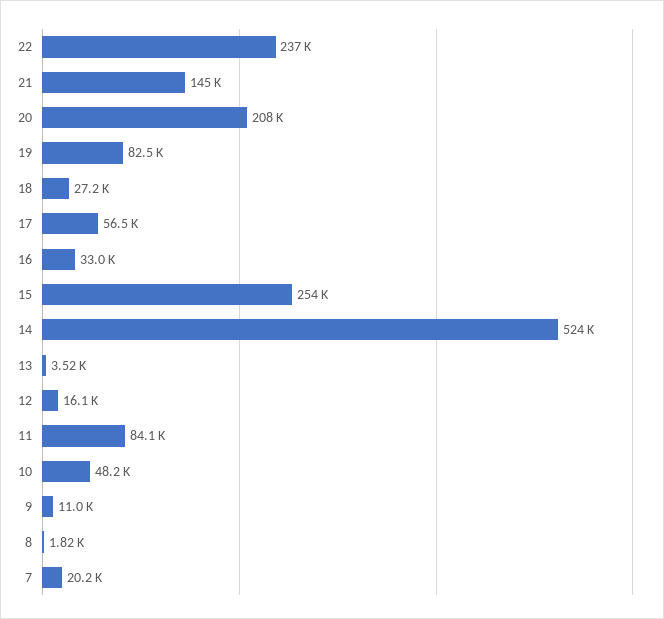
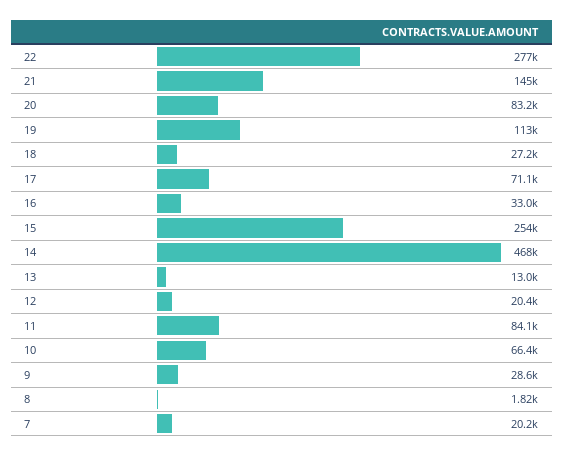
22: 237000 -> 277000
20: 208000 -> 83200
19: 82500 -> 113000
17: 56500 -> 71100
14: 524000 -> 468000
13: 3520 -> 13000
12: 16100 -> 20400
10: 48200 -> 66400
9: 11000 -> 28600

